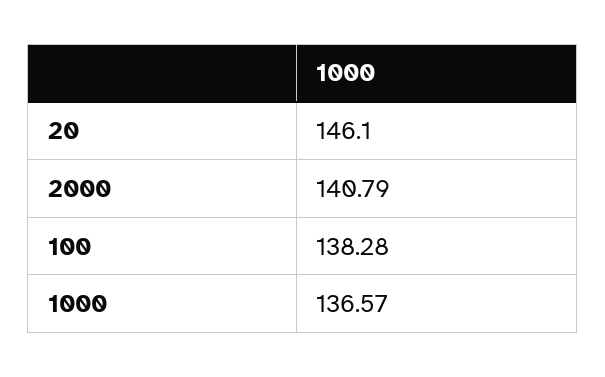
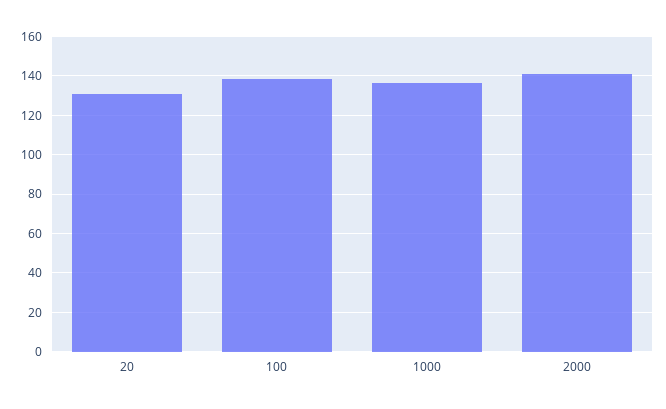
20: 146.1 -> 130

